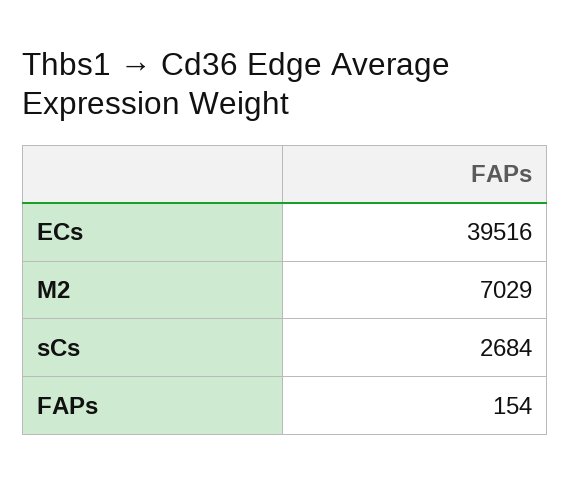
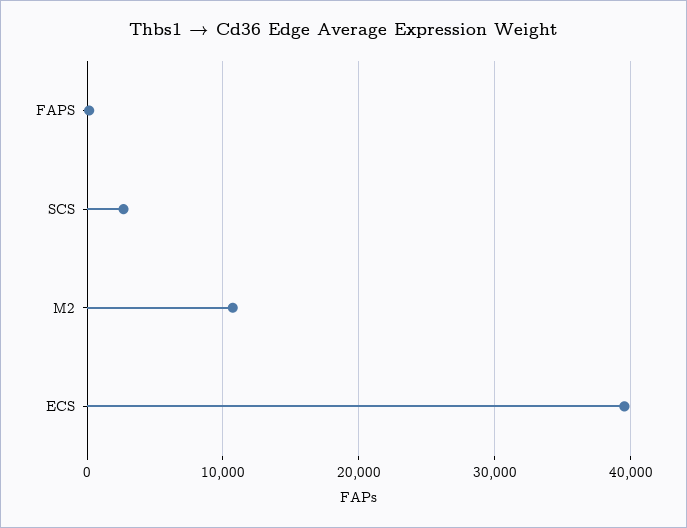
M2: 7029 -> 11000

